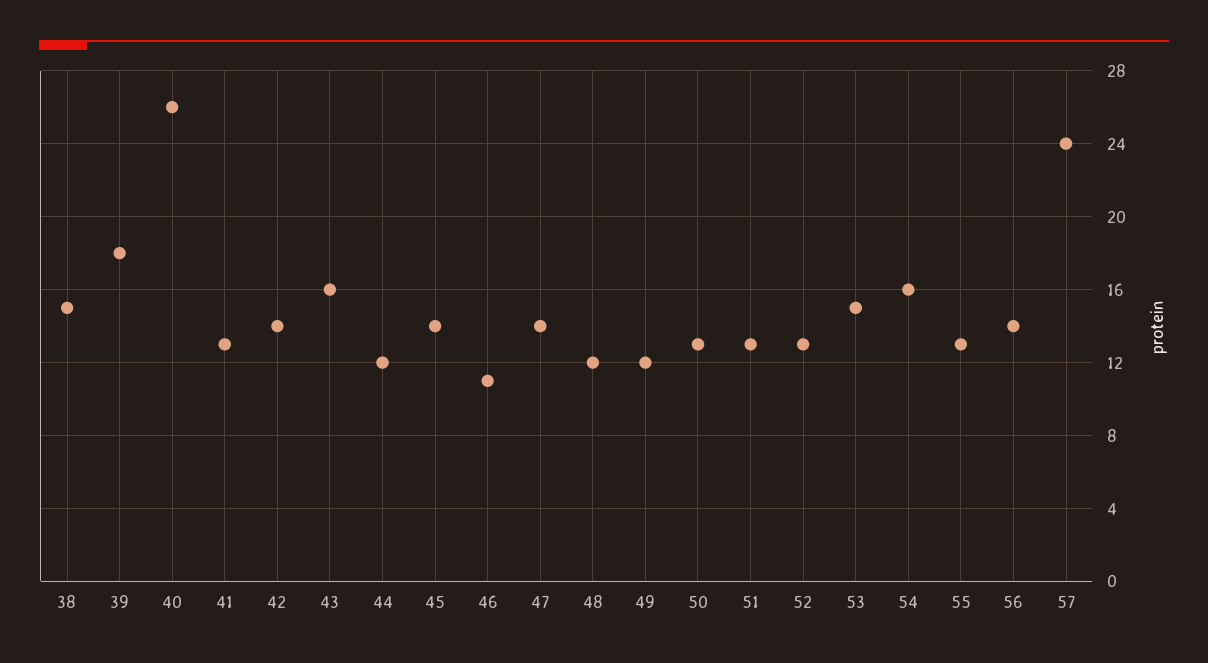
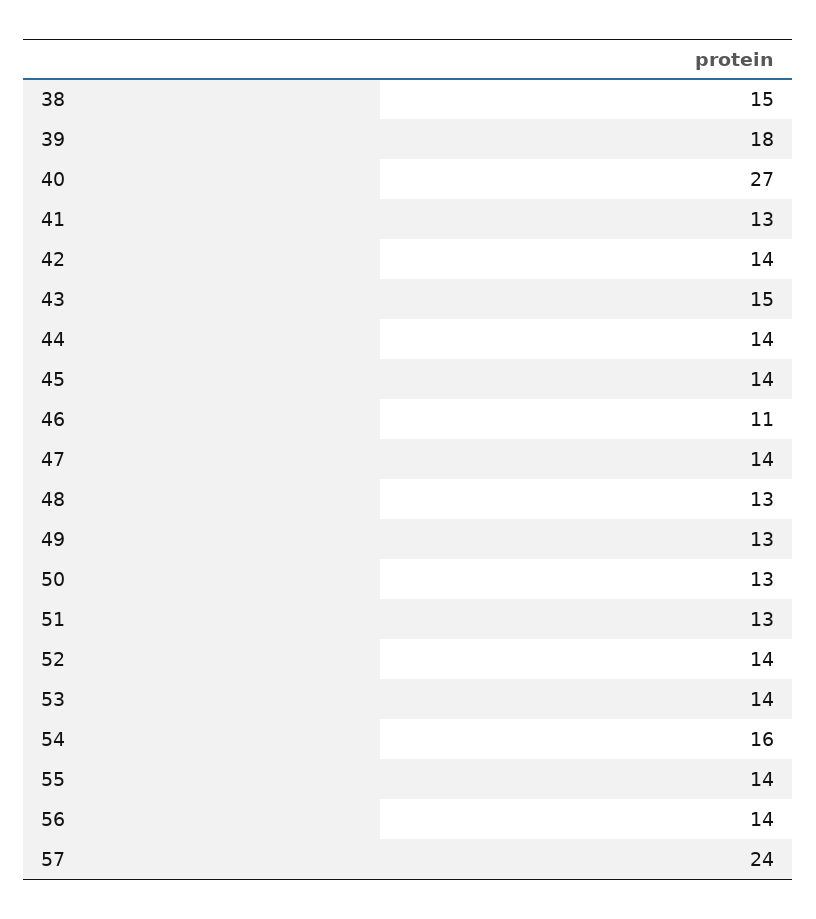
40: 26 -> 27
43: 16 -> 15
44: 12 -> 14
48: 12 -> 13
49: 12 -> 13
52: 13 -> 14
53: 15 -> 14
55: 13 -> 14

